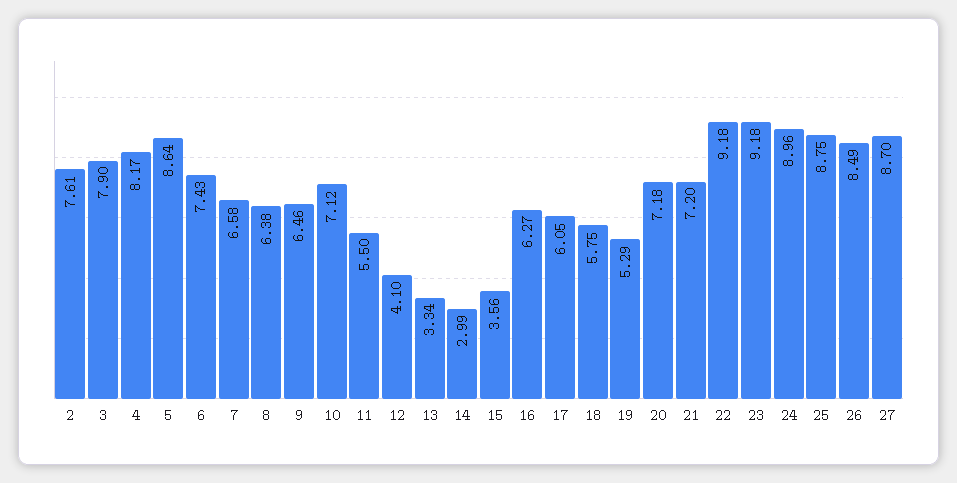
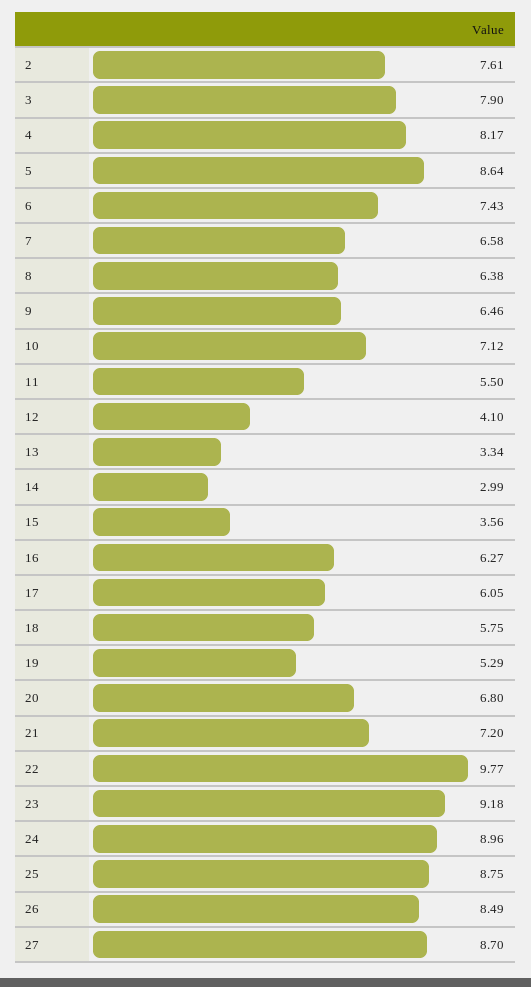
20: 7.18 -> 6.8
22: 9.18 -> 9.77

